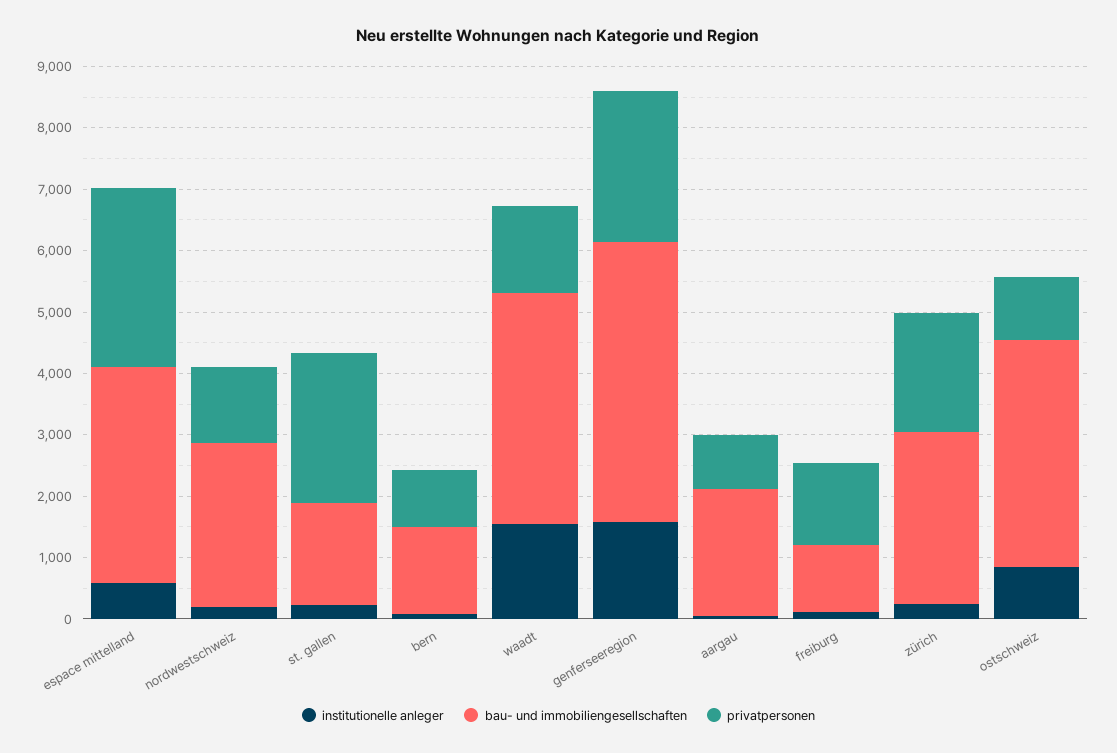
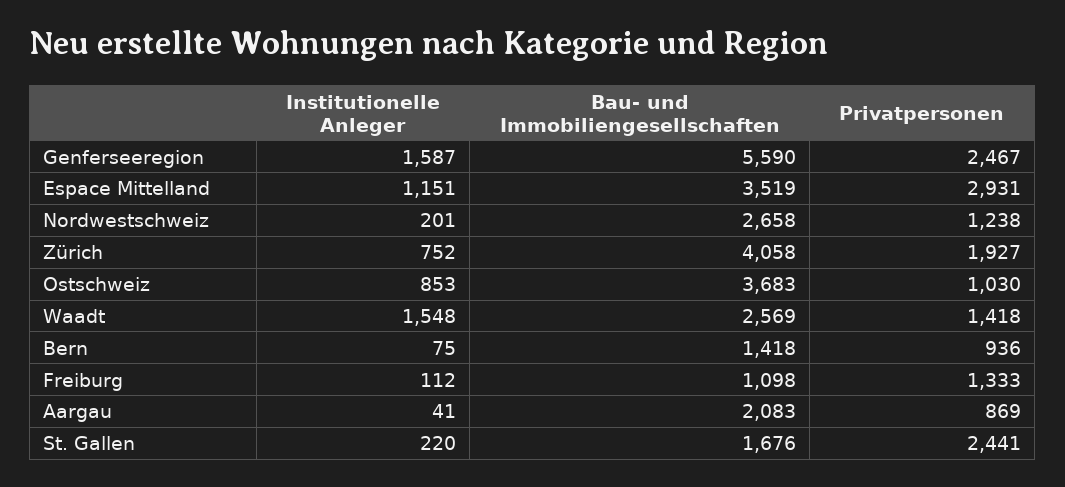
institutionelle anleger, espace mittelland: 600 -> 1151
bau- und immobiliengesellschaften, waadt: 3800 -> 2569
bau- und immobiliengesellschaften, genferseeregion: 4600 -> 5590
institutionelle anleger, zürich: 200 -> 752
bau- und immobiliengesellschaften, zürich: 2800 -> 4058

